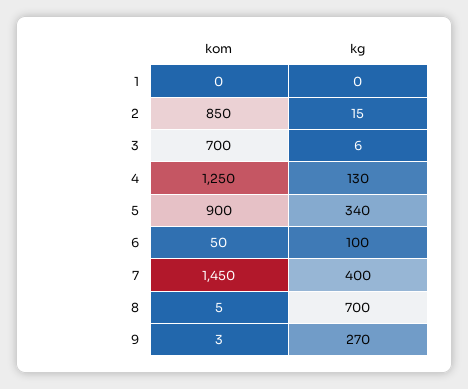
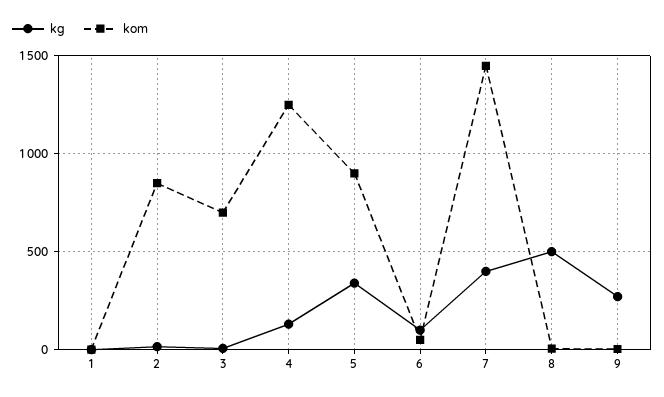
kg, 8: 700 -> 500

